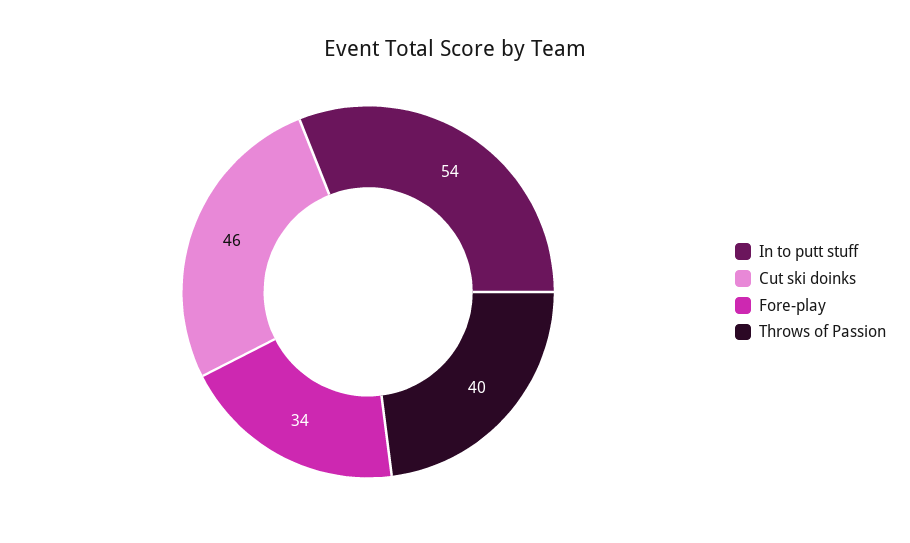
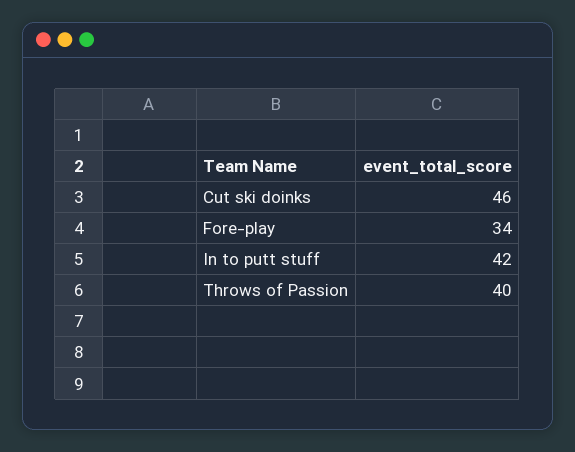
In to putt stuff: 54 -> 42

